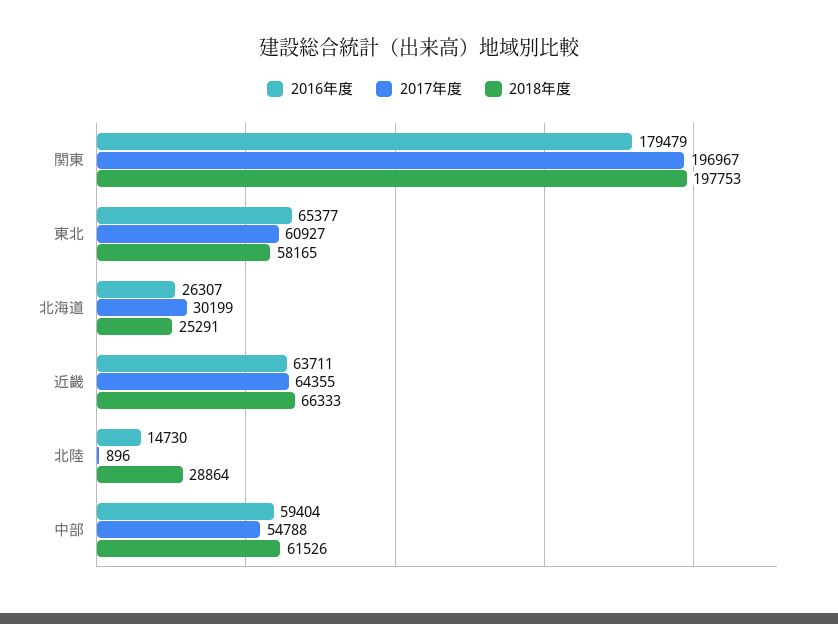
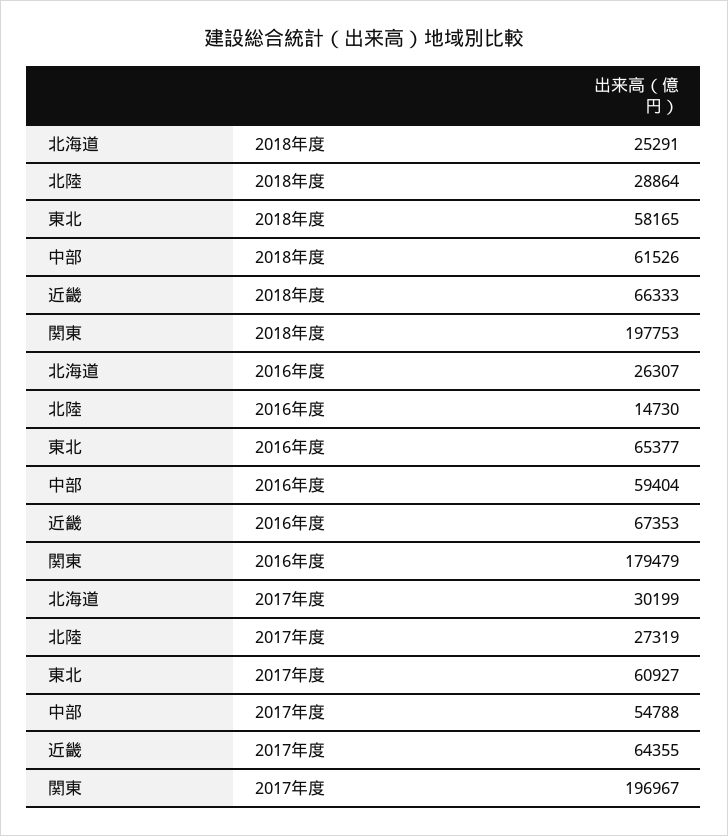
2016年度, 近畿: 63711 -> 67353
2017年度, 北陸: 896 -> 27319

